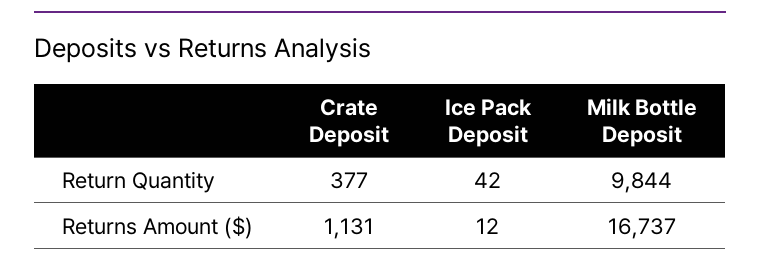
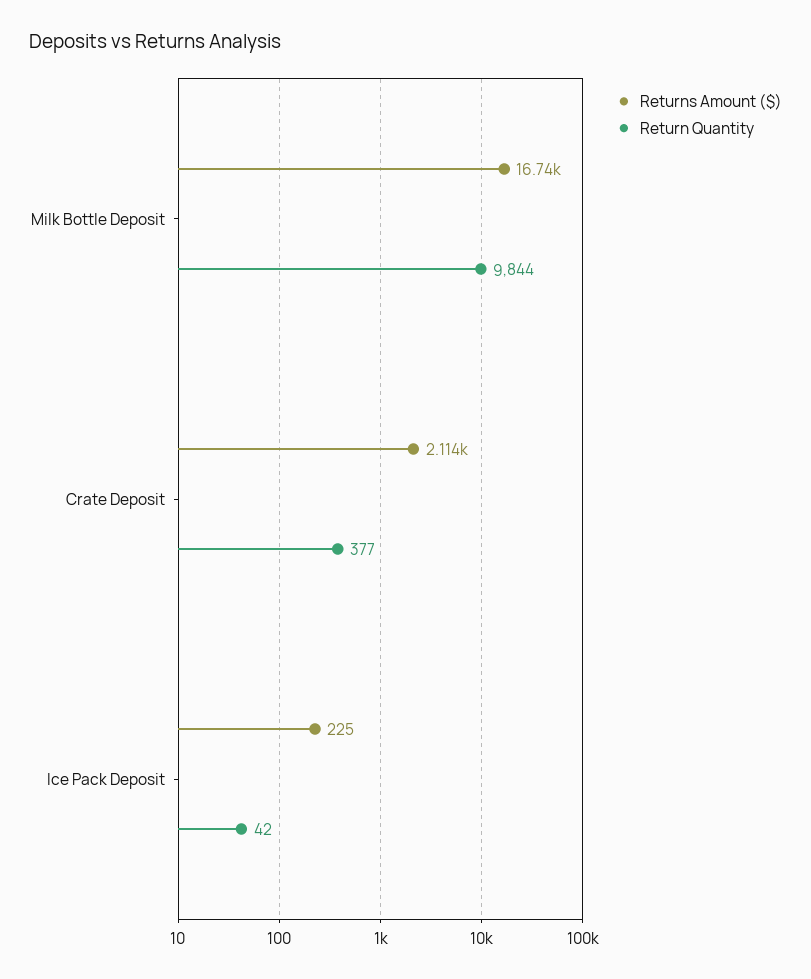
Returns Amount ($), Crate Deposit: 1131 -> 2114
Returns Amount ($), Ice Pack Deposit: 12 -> 225

